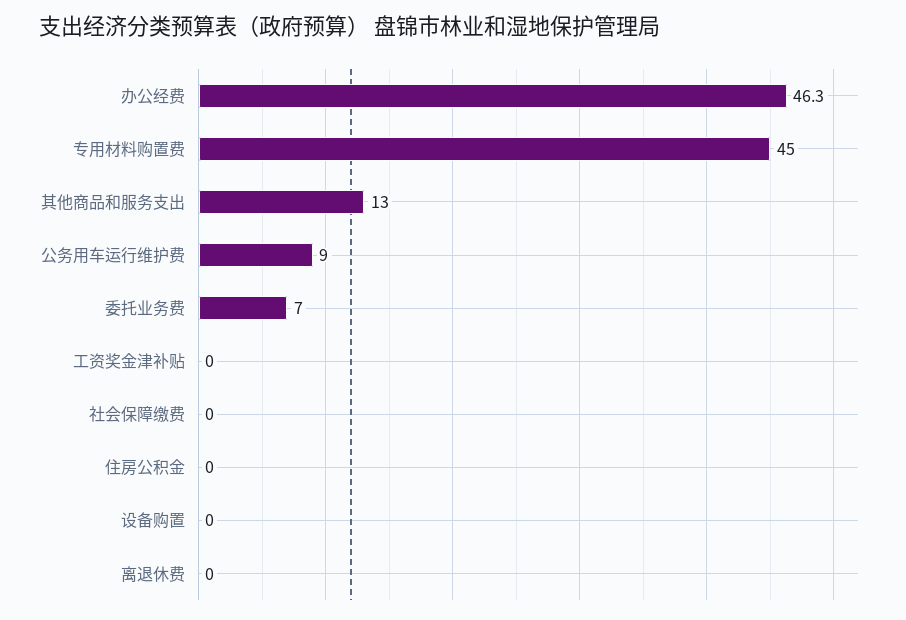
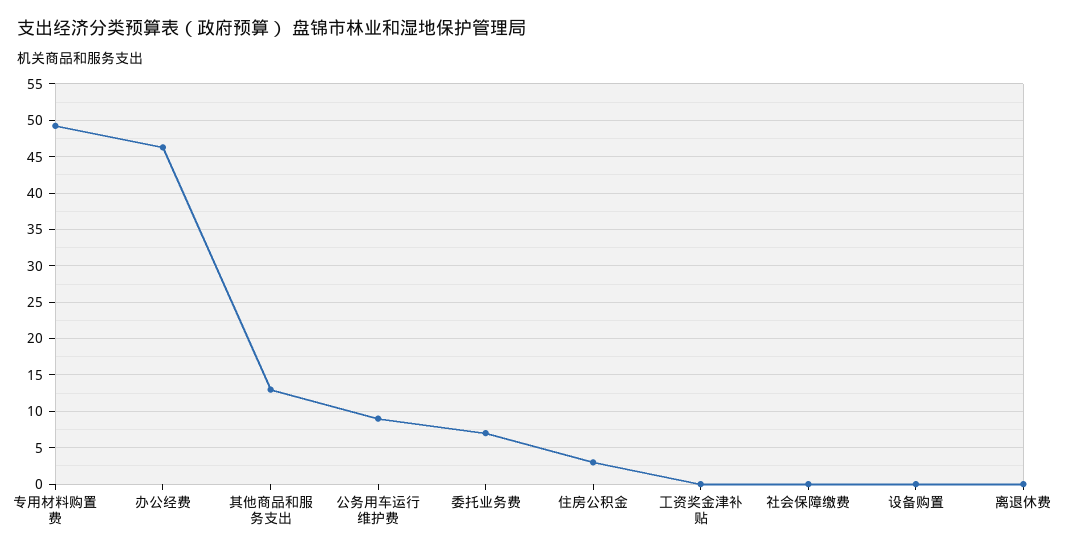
专用材料购置费: 45 -> 49
住房公积金: 0 -> 3

